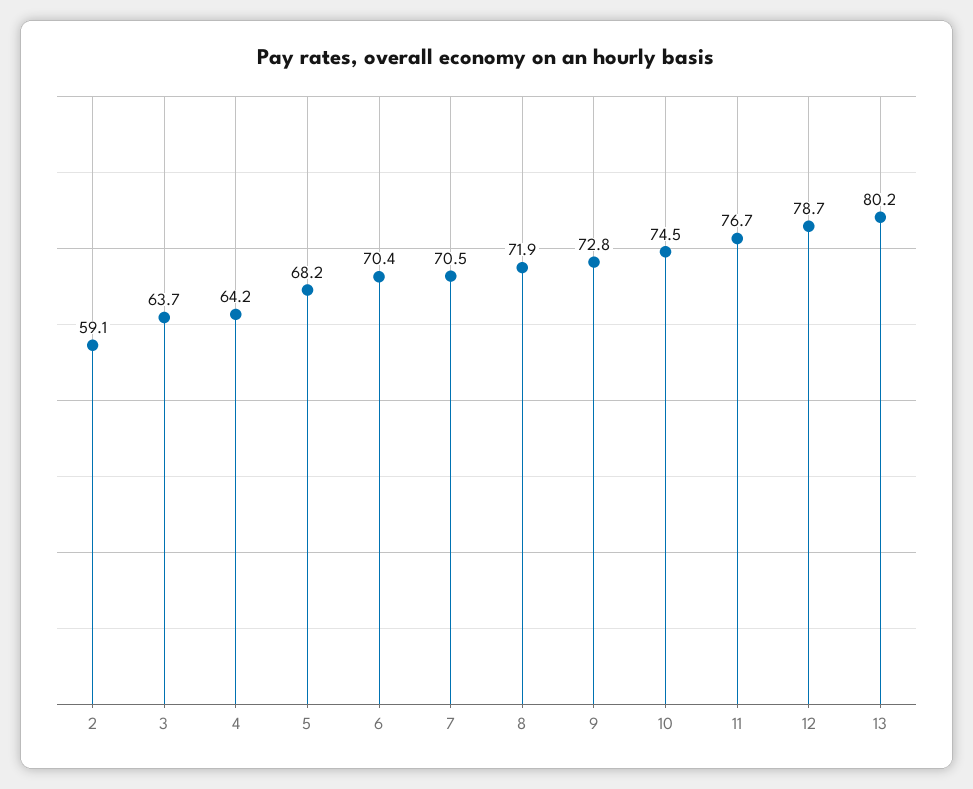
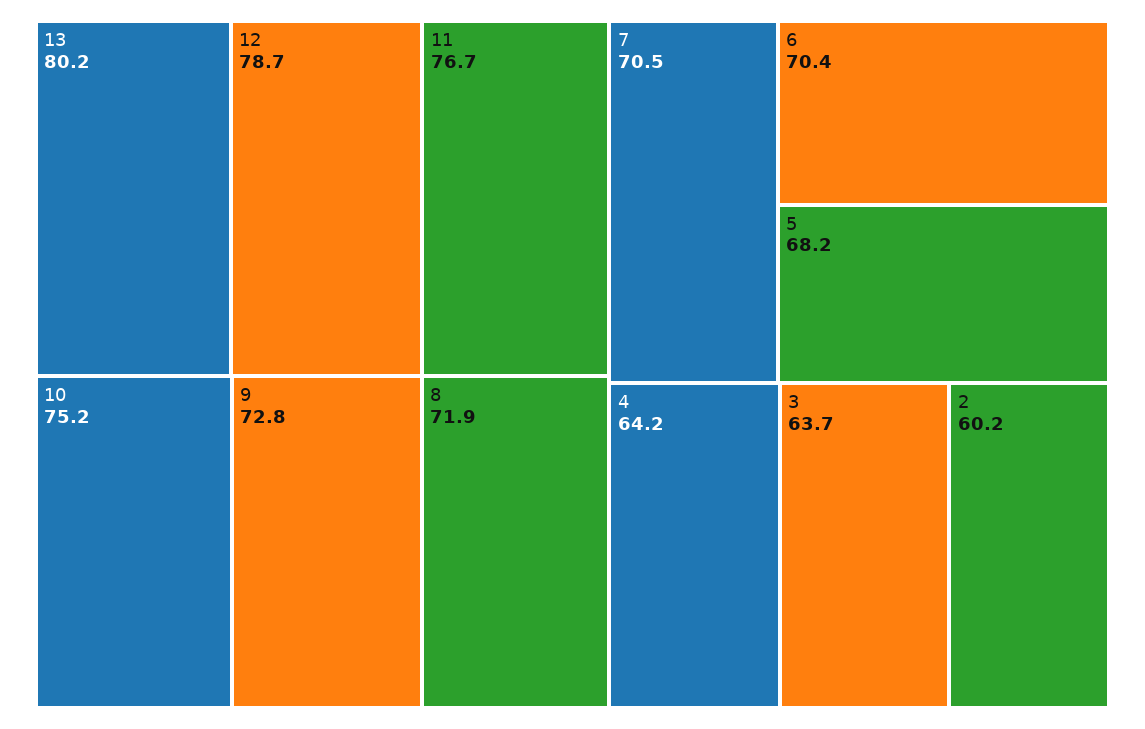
2: 59.1 -> 60.2
10: 74.5 -> 75.2

